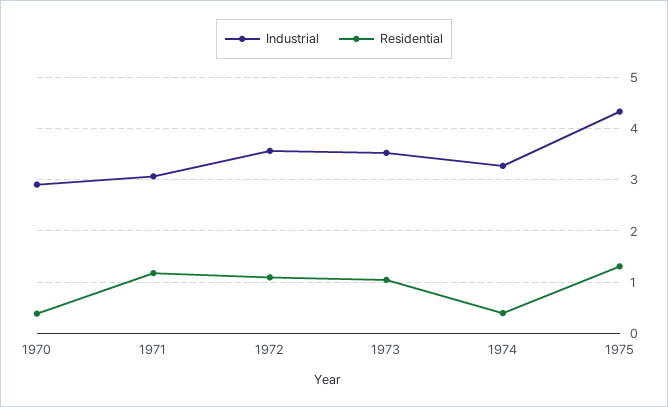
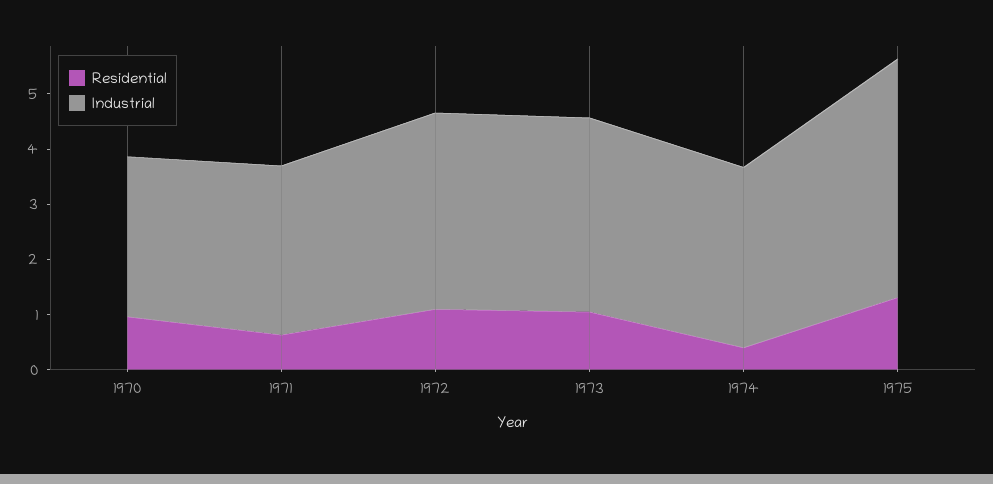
Residential, 1970: 0.4 -> 1
Residential, 1971: 1.2 -> 0.6

